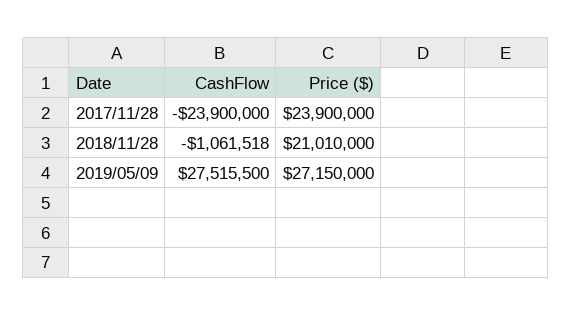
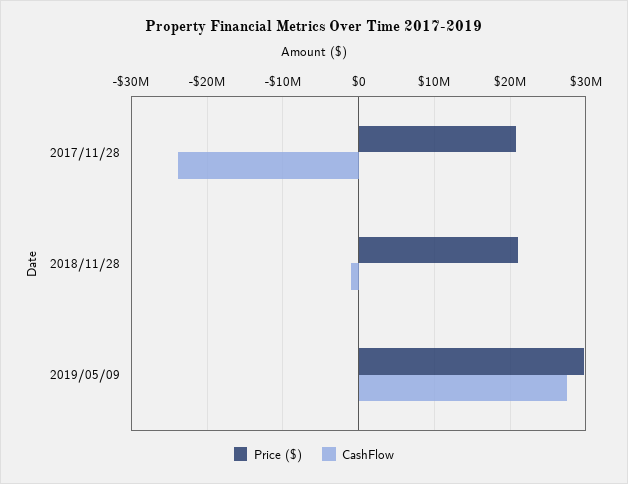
Price ($), 2017/11/28: 23900000 -> 21000000
Price ($), 2019/05/09: 27150000 -> 30000000

